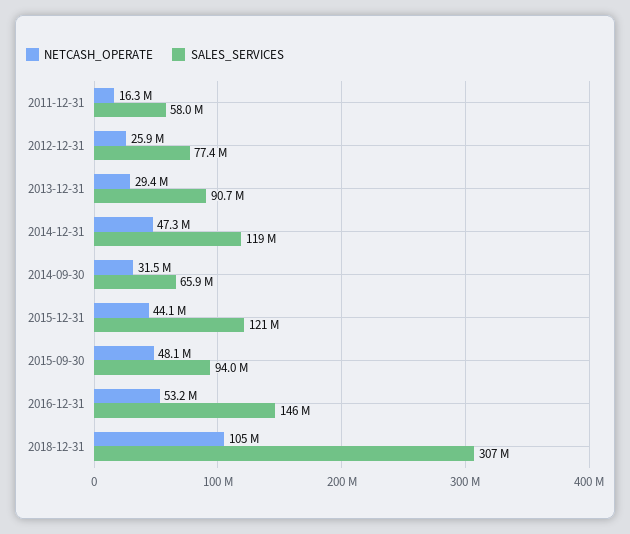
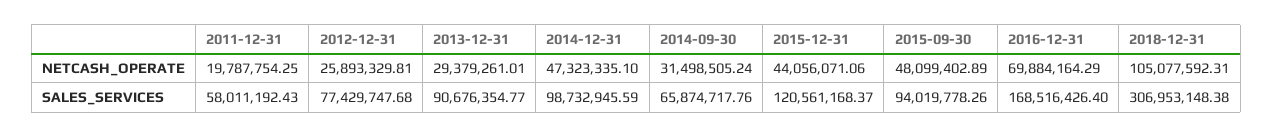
NETCASH_OPERATE, 2011-12-31: 16300000 -> 19787754.25
SALES_SERVICES, 2014-12-31: 119000000 -> 98732945.59
NETCASH_OPERATE, 2016-12-31: 53200000 -> 69884164.29
SALES_SERVICES, 2016-12-31: 146000000 -> 168516426.4

